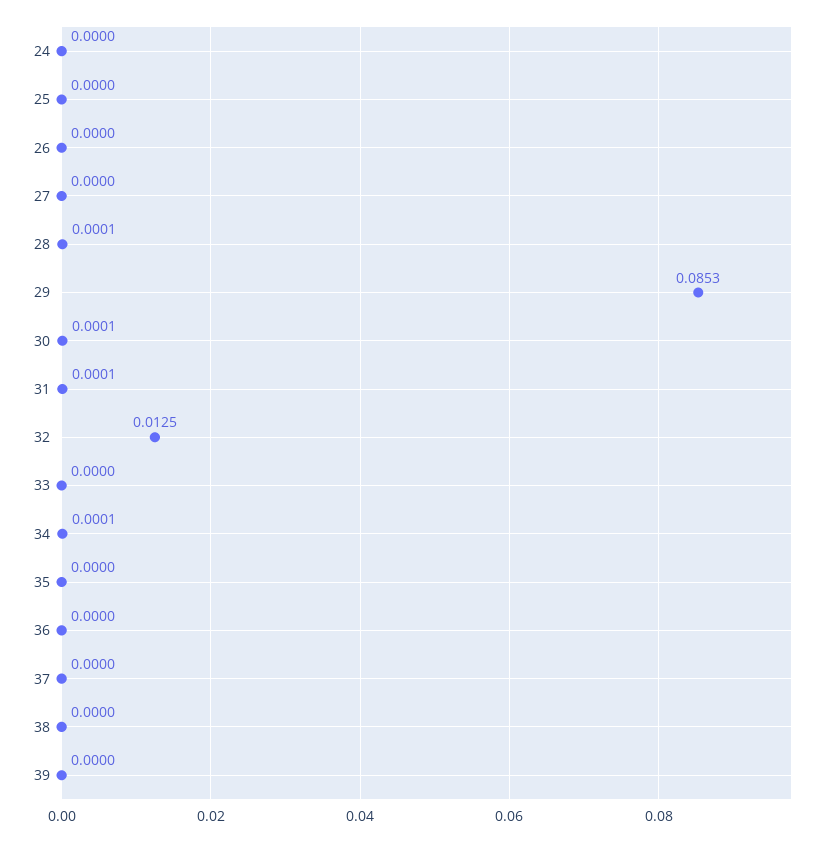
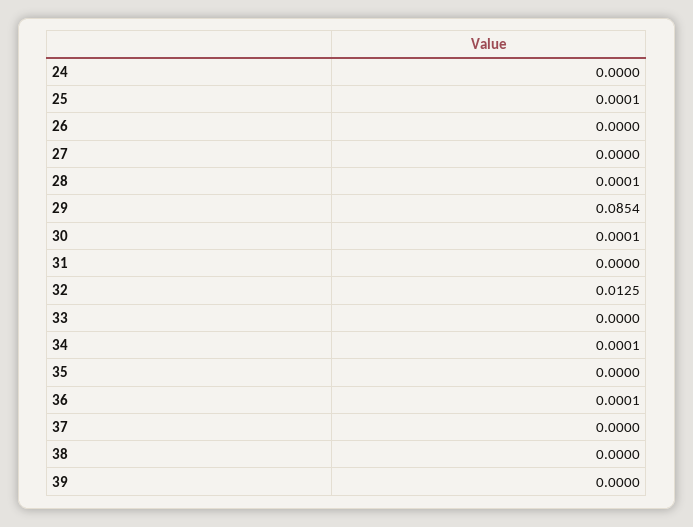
25: 0 -> 0.0001
29: 0.0853 -> 0.0854
31: 0.0001 -> 0
36: 0 -> 0.0001

